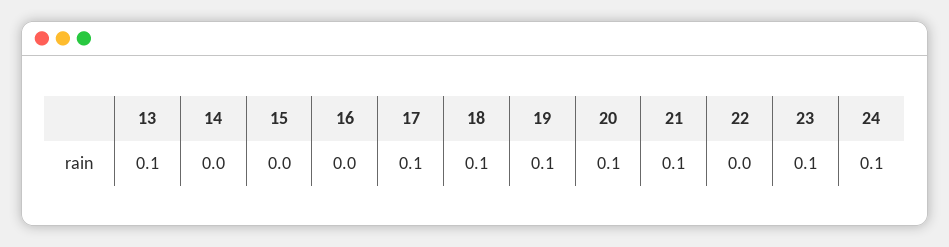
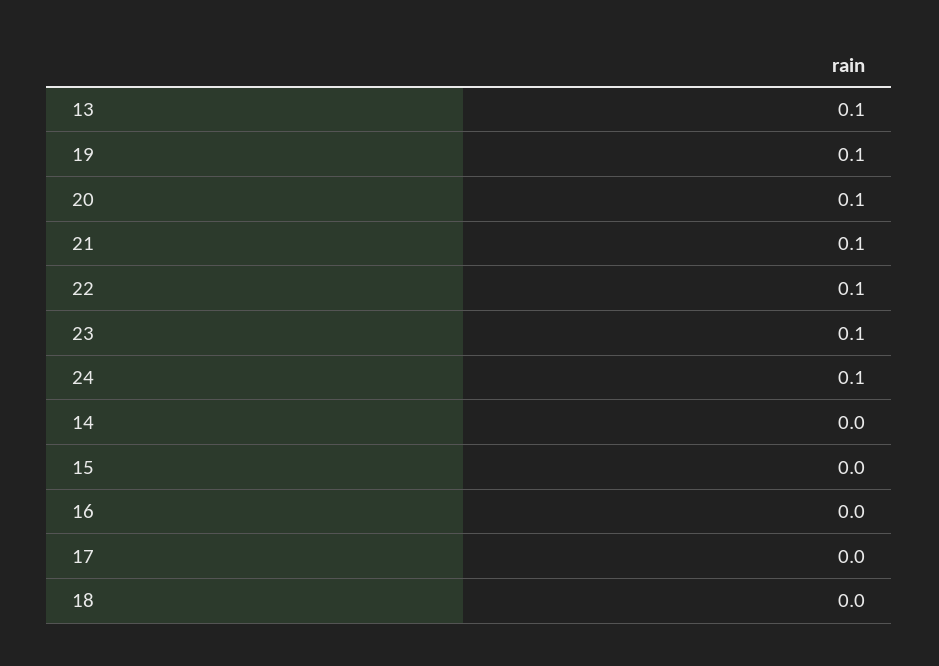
17: 0.1 -> 0
18: 0.1 -> 0
22: 0 -> 0.1

